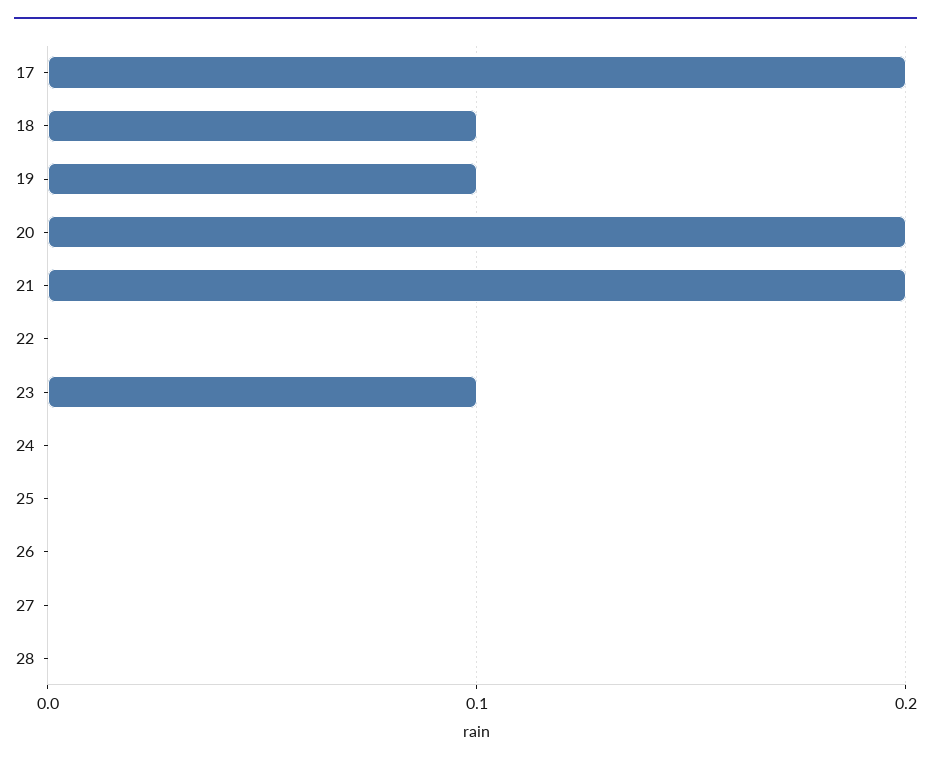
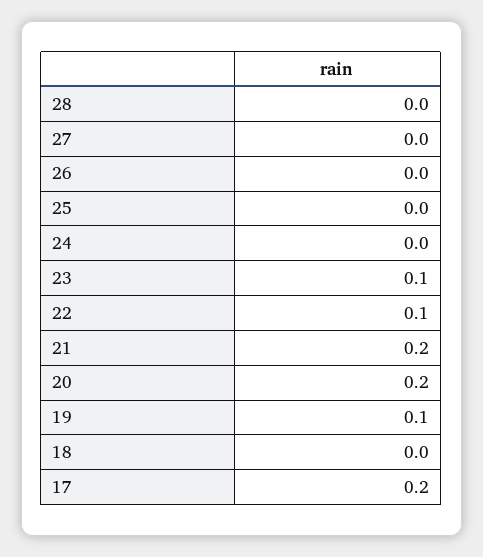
18: 0.1 -> 0
22: 0 -> 0.1

